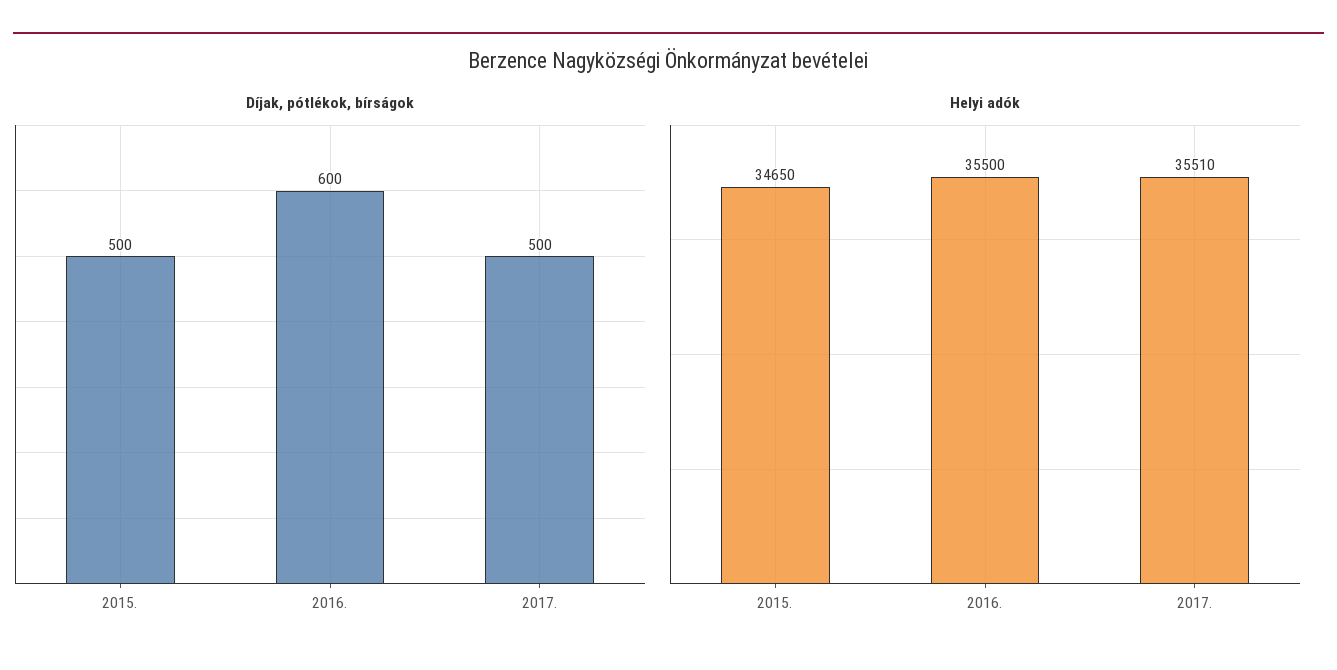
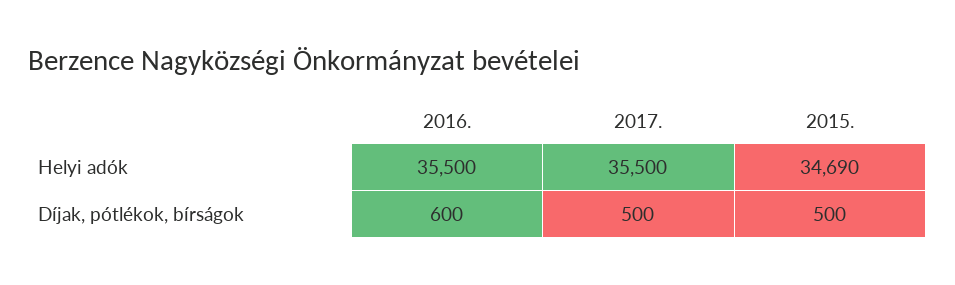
Helyi adók, 2015.: 34650 -> 34690
Helyi adók, 2017.: 35510 -> 35500

